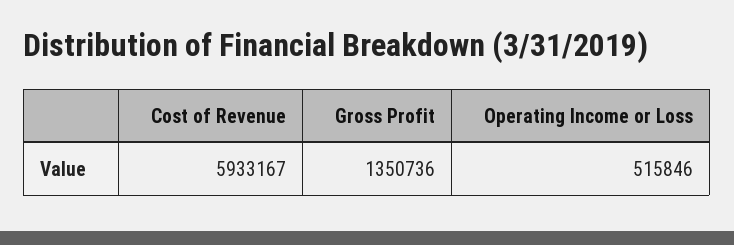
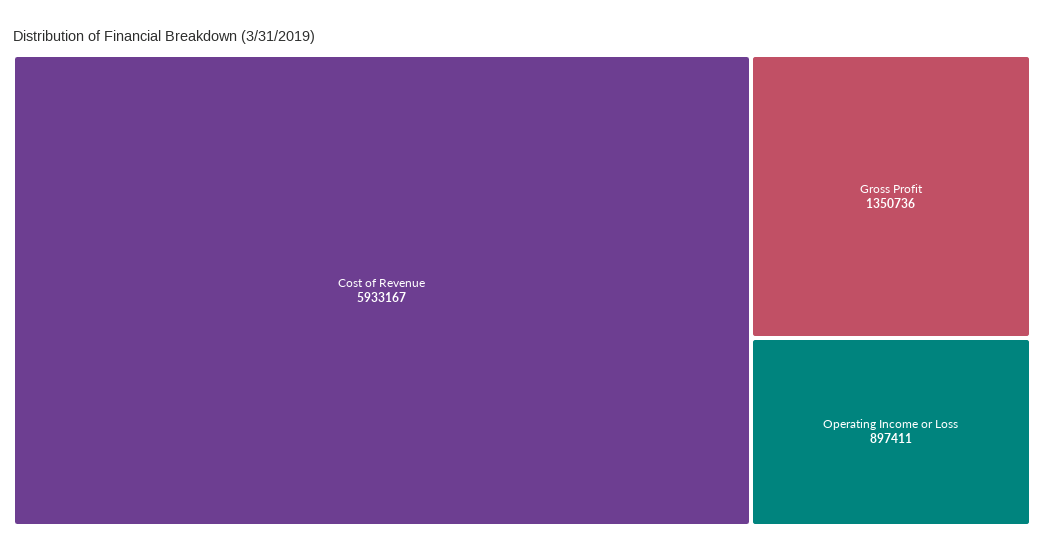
Operating Income or Loss: 515846 -> 897411

